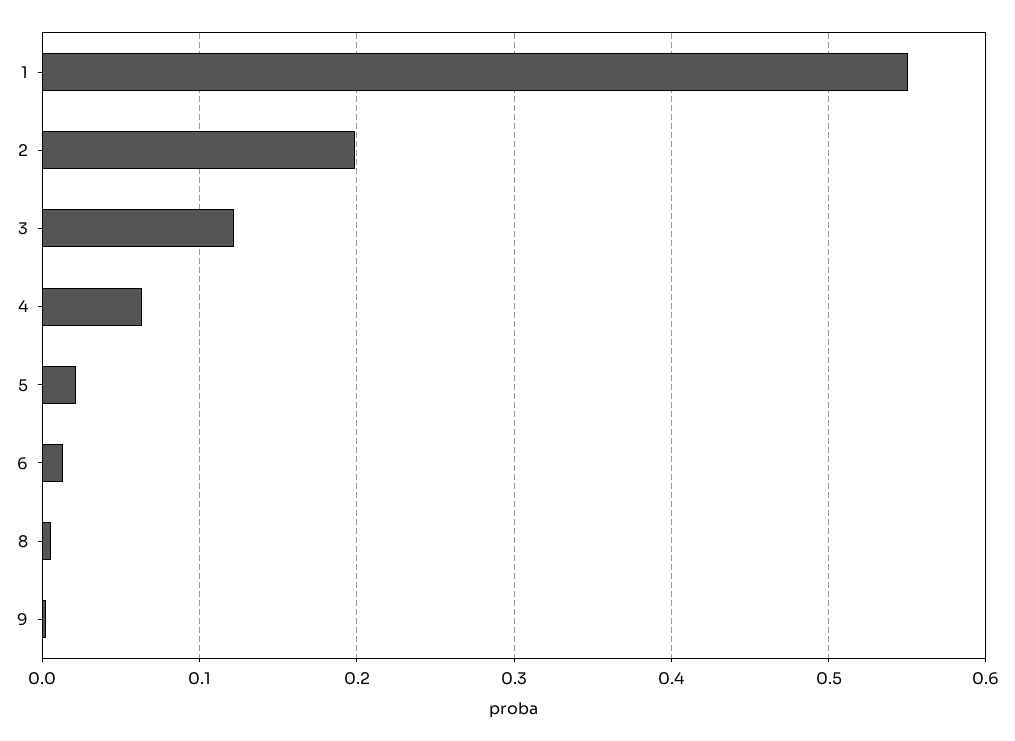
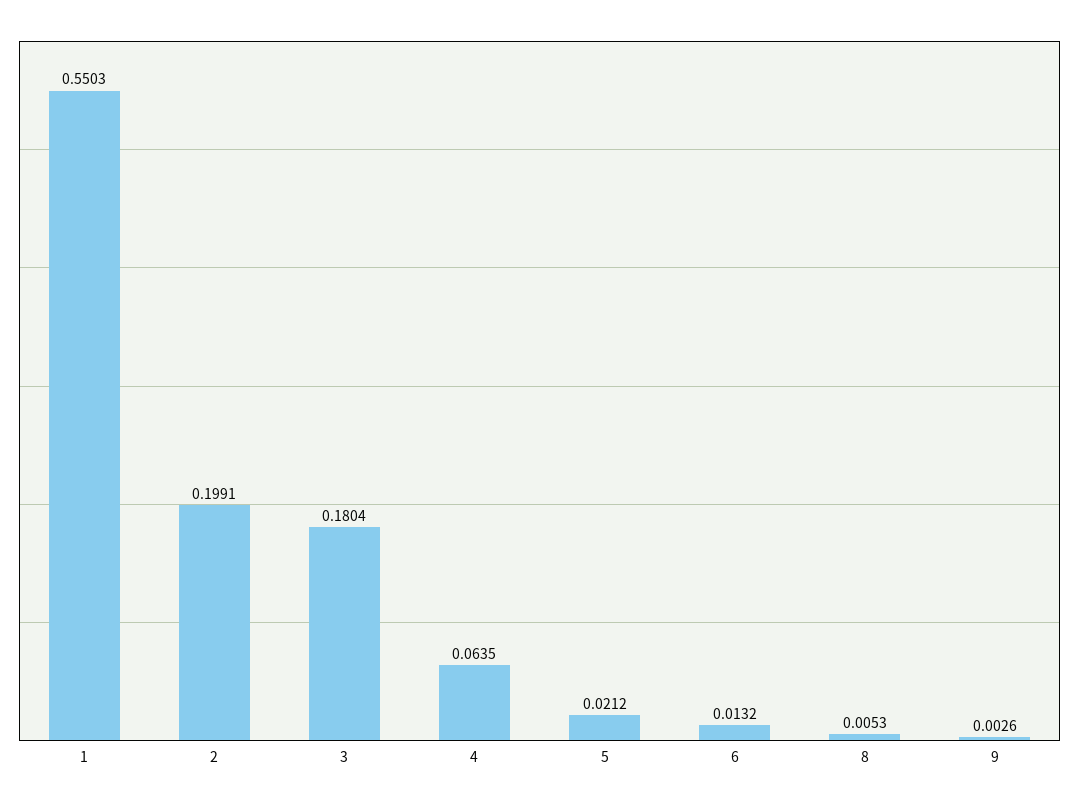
3: 0.12 -> 0.1804

